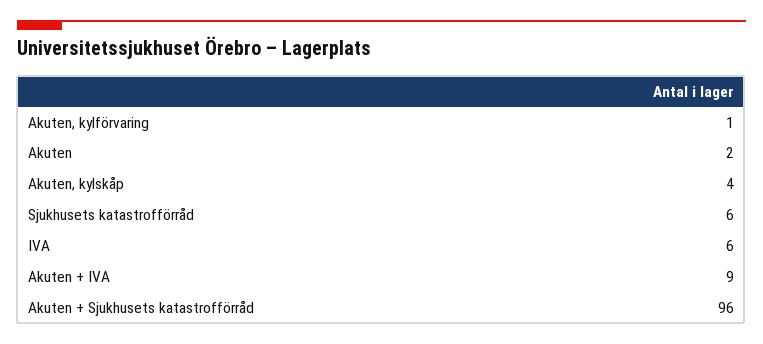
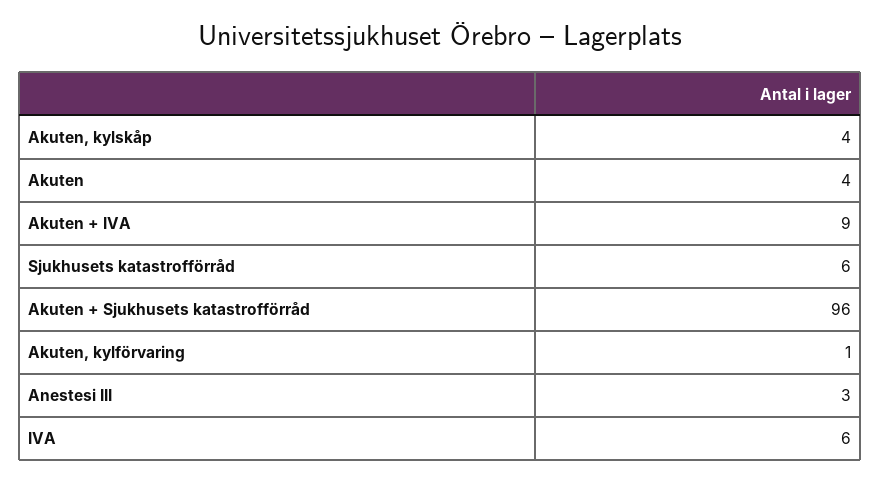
Akuten: 2 -> 4
Anestesi III: none -> 3

